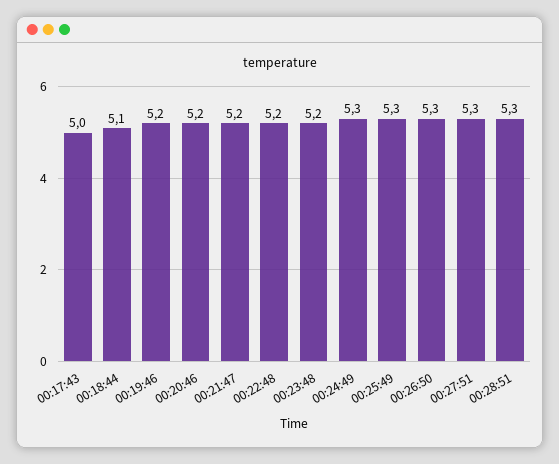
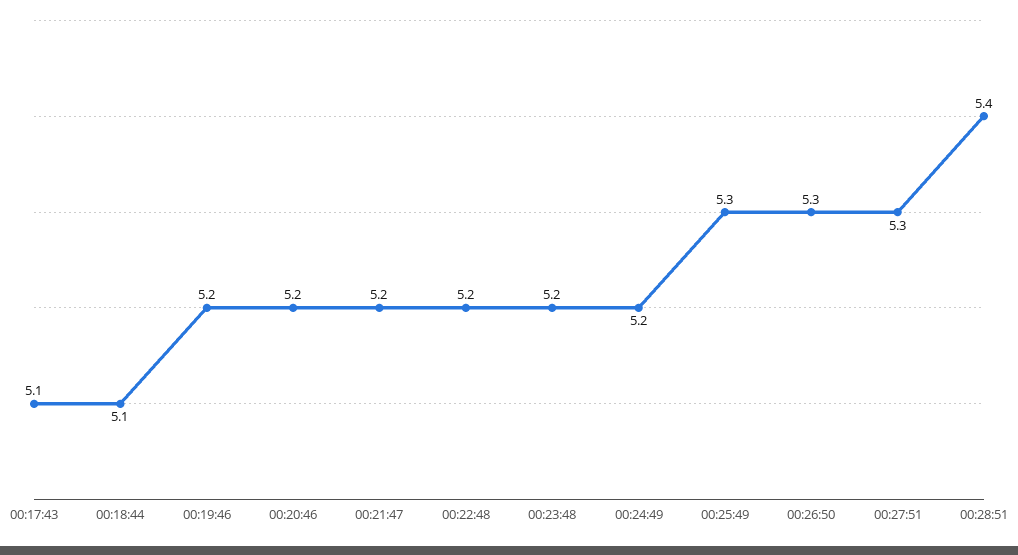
00:17:43: 5 -> 5.1
00:24:49: 5.3 -> 5.2
00:28:51: 5.3 -> 5.4

